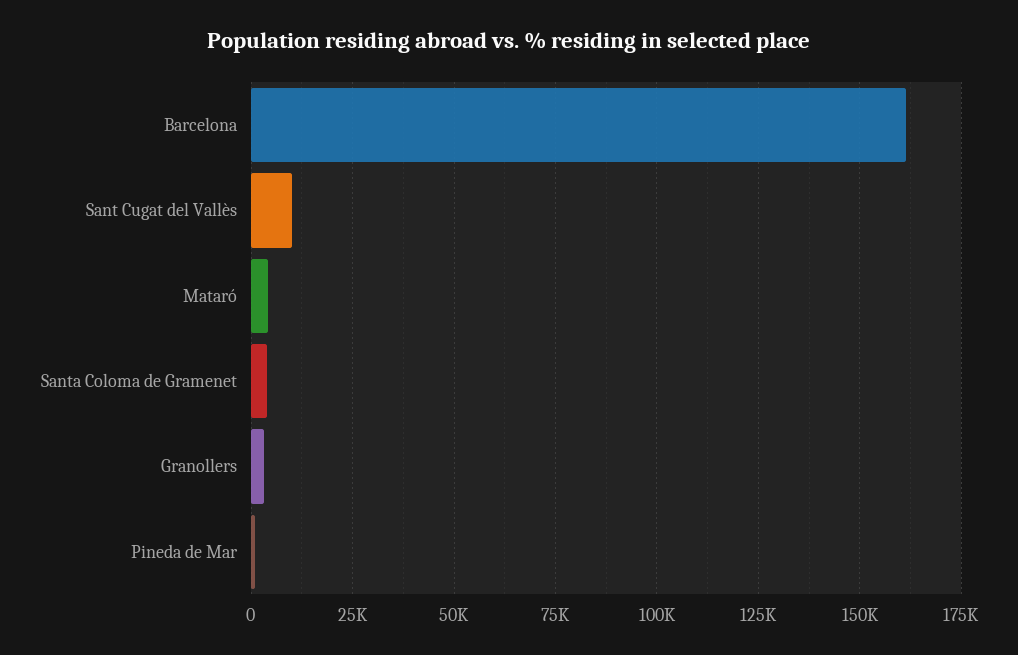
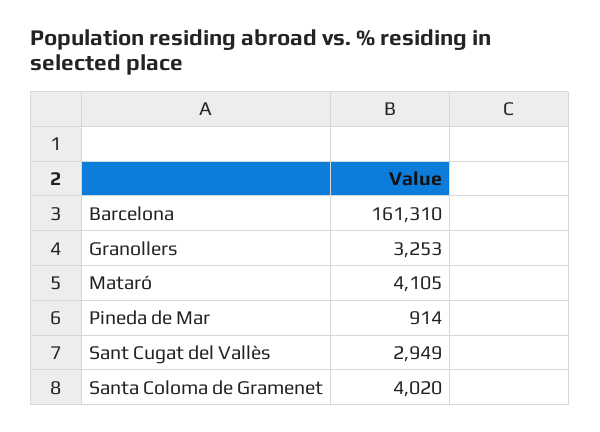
Sant Cugat del Vallès: 10000 -> 2949

